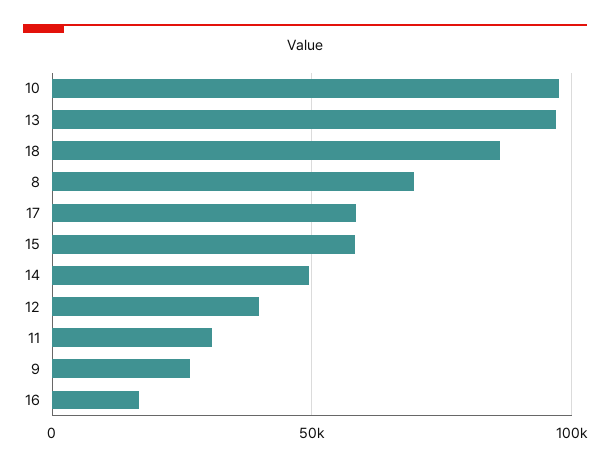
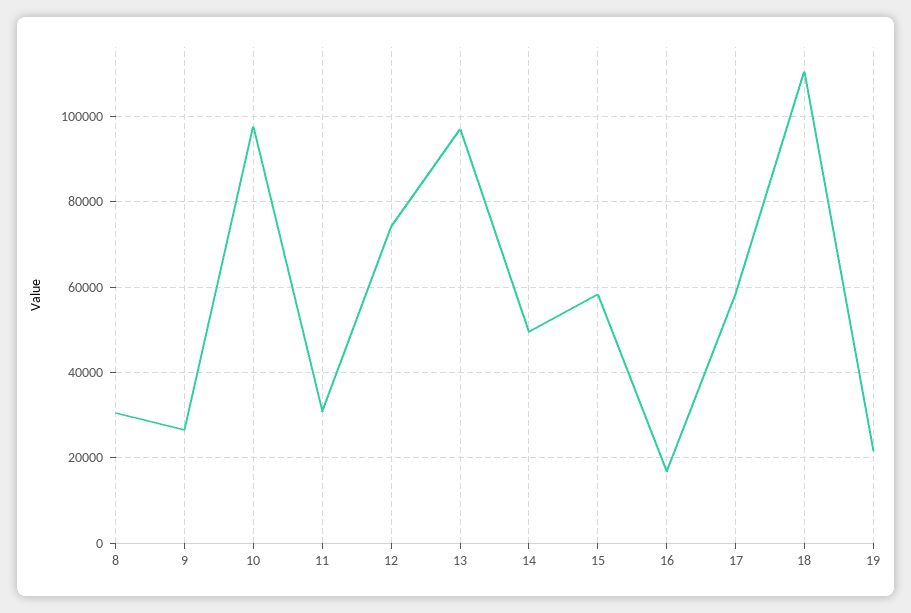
18: 85000 -> 110000
8: 70000 -> 30000
12: 40000 -> 74000
19: none -> 22000

